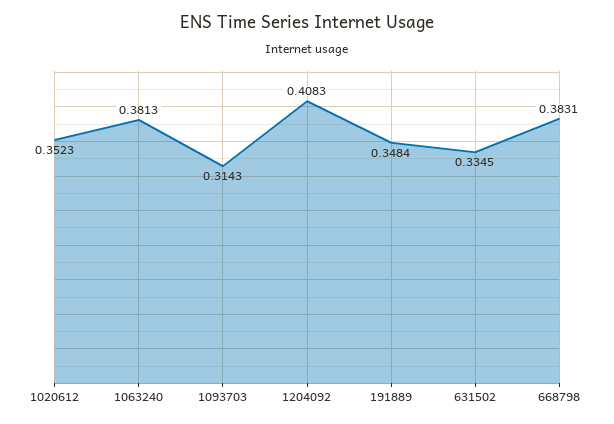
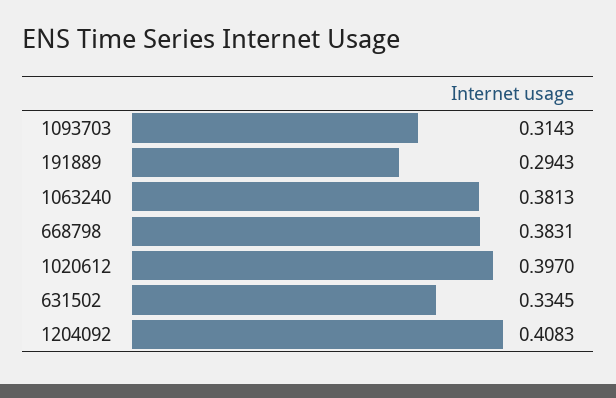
1020612: 0.3523 -> 0.397
191889: 0.3484 -> 0.2943

